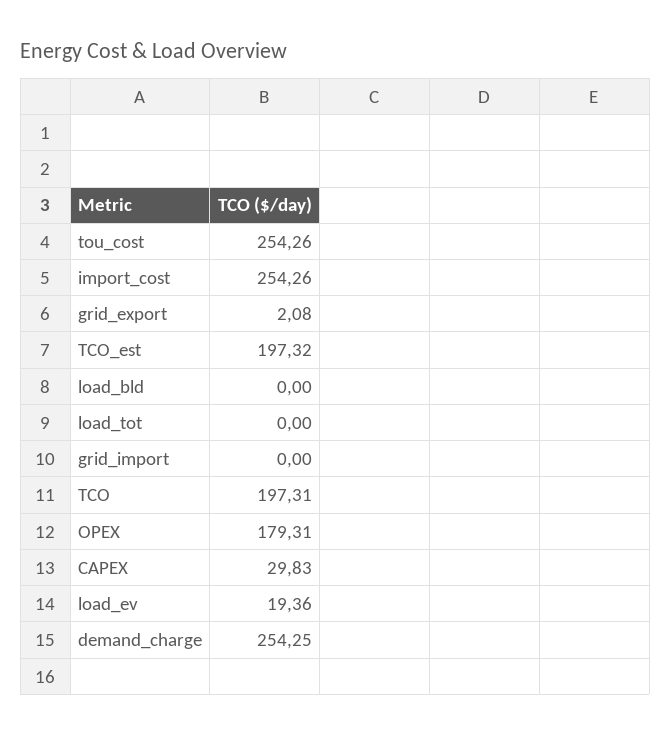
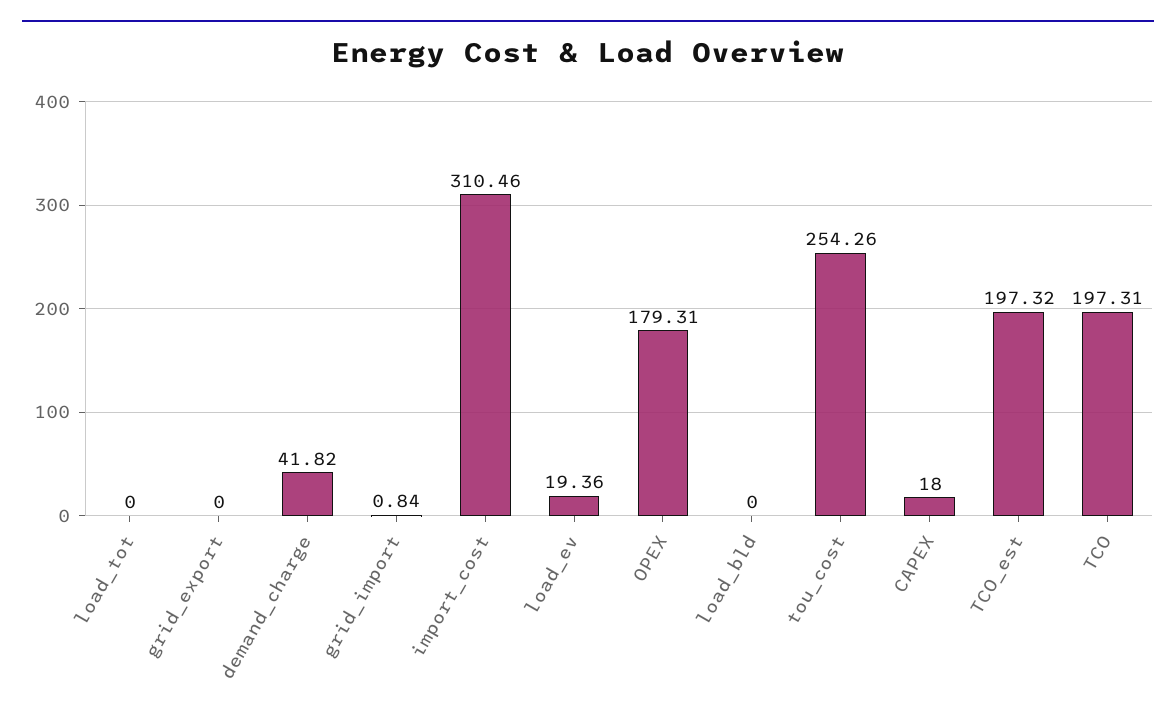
import_cost: 254.26 -> 310.46
grid_export: 2.08 -> 0
grid_import: 0 -> 0.84
CAPEX: 29.83 -> 18
demand_charge: 254.25 -> 41.82

